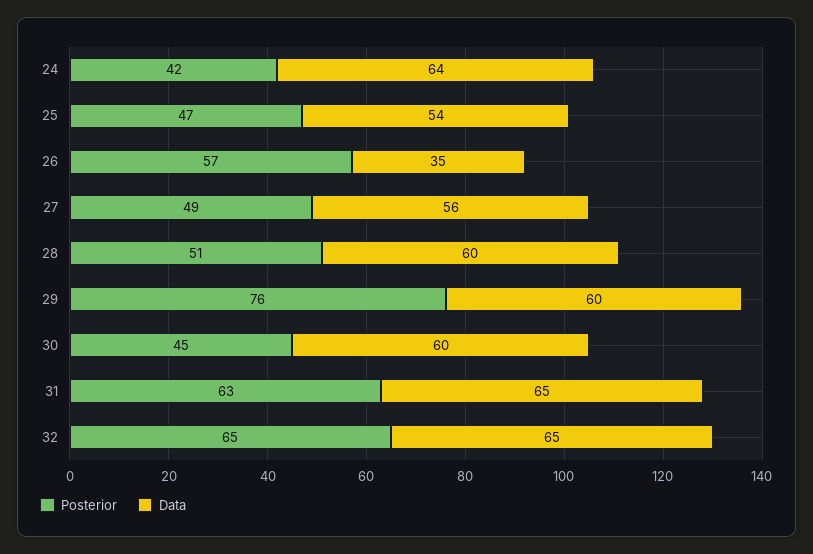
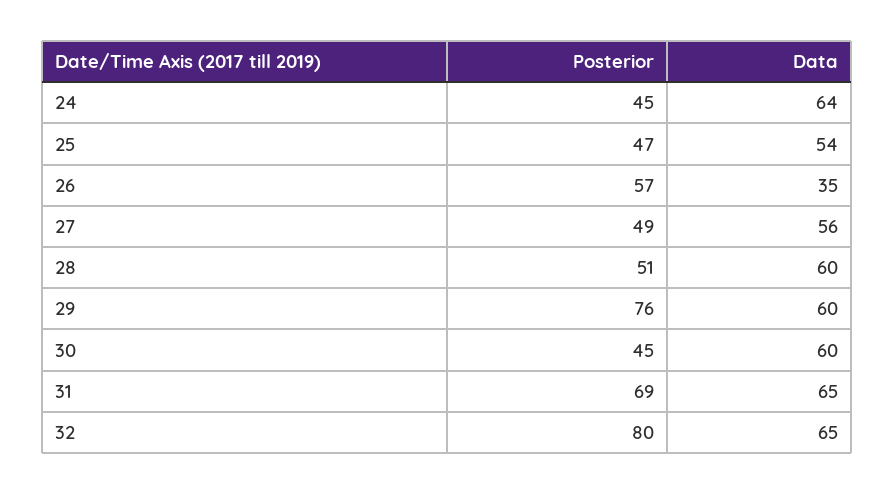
Posterior, 24: 42 -> 45
Posterior, 31: 63 -> 69
Posterior, 32: 65 -> 80

